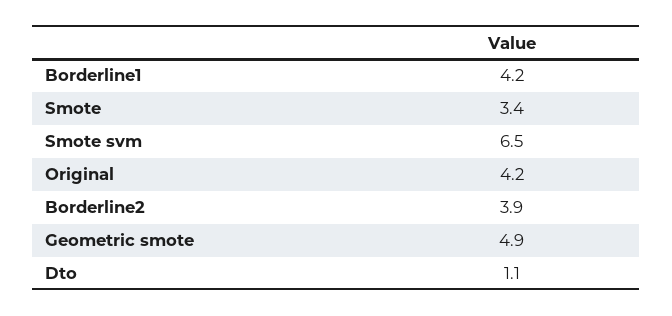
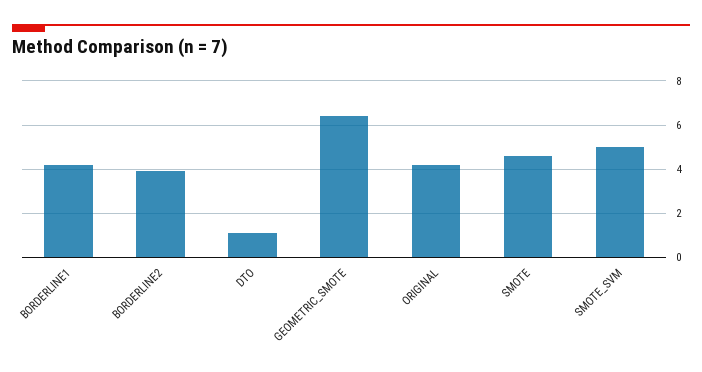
Smote: 3.4 -> 4.5
Smote svm: 6.5 -> 5
Geometric smote: 4.9 -> 6.5

